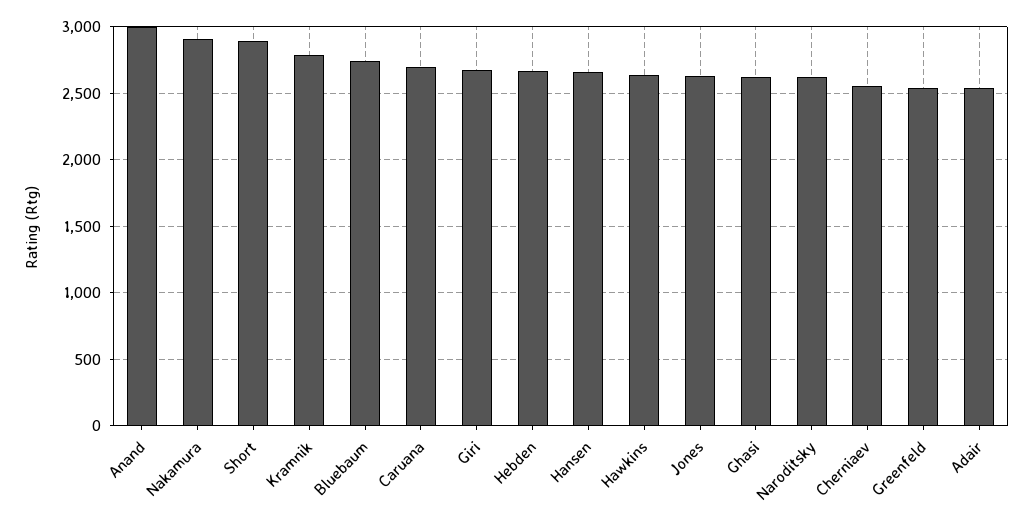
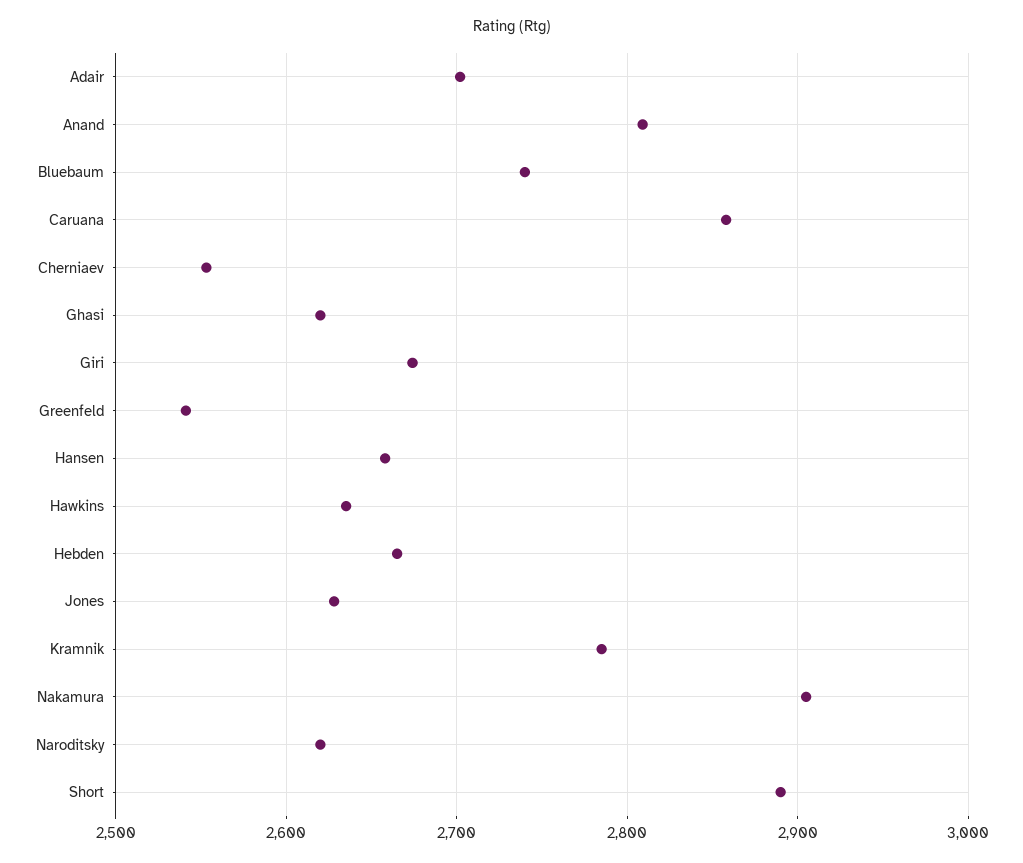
Anand: 3000 -> 2810
Caruana: 2700 -> 2860
Adair: 2550 -> 2700

